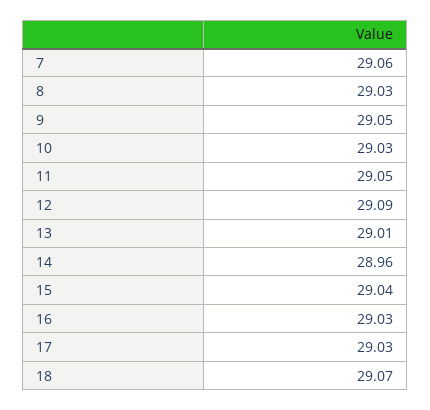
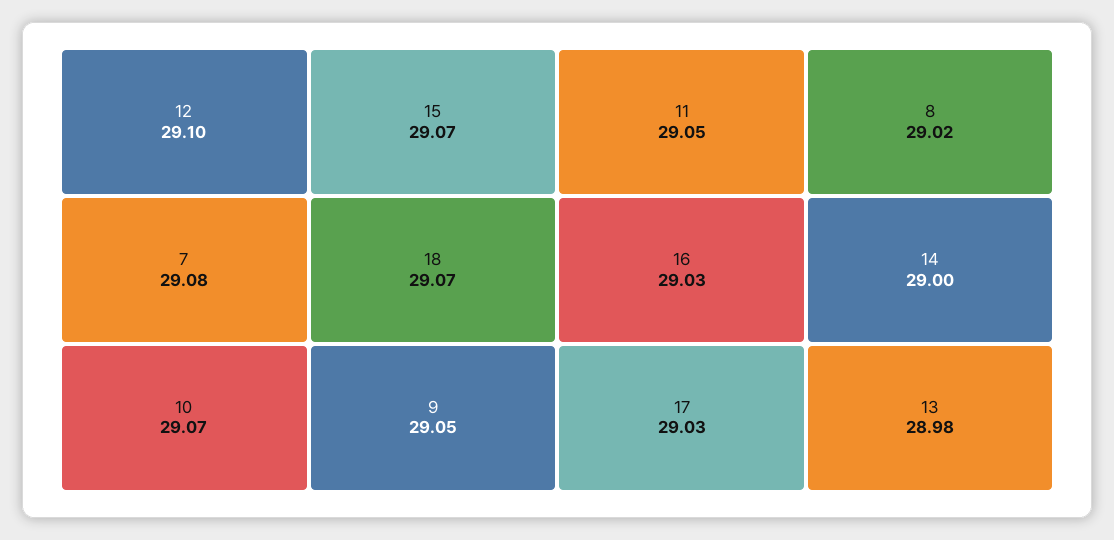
7: 29.06 -> 29.08
8: 29.03 -> 29.02
10: 29.03 -> 29.07
12: 29.09 -> 29.1
13: 29.01 -> 28.98
14: 28.96 -> 29
15: 29.04 -> 29.07

